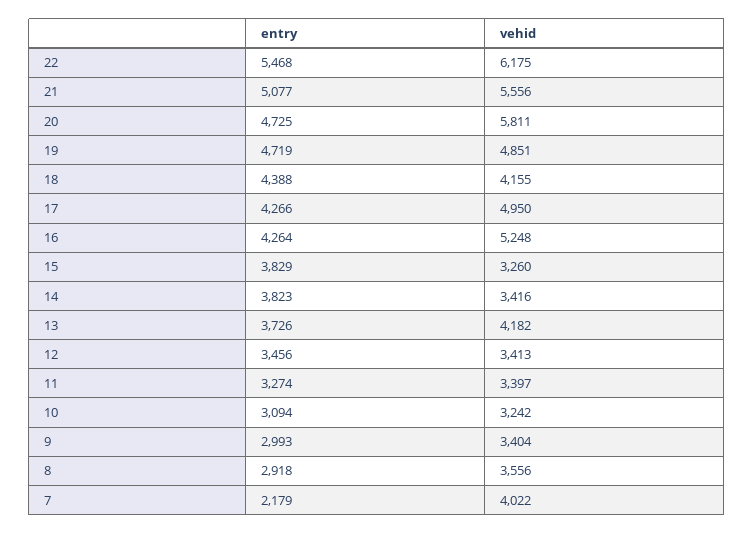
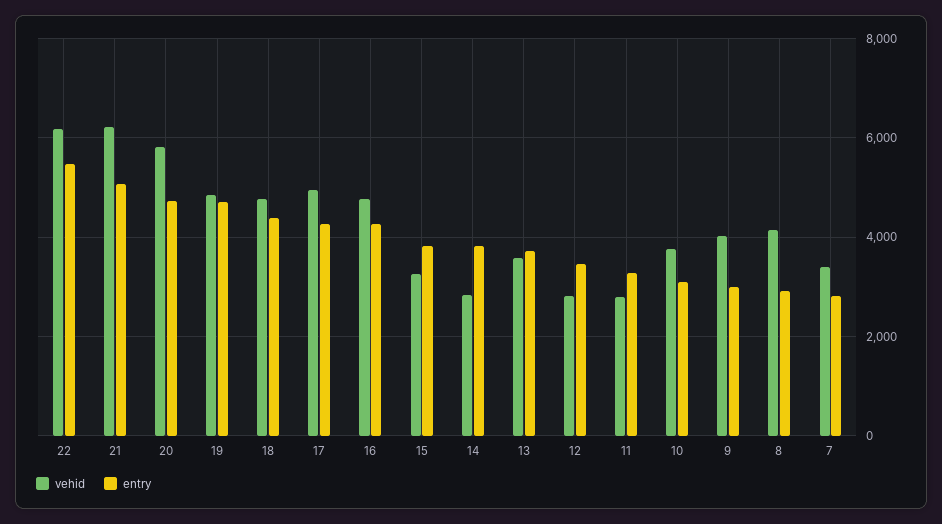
vehid, 21: 5556 -> 6200
vehid, 18: 4155 -> 4800
vehid, 16: 5248 -> 4800
vehid, 14: 3416 -> 2800
vehid, 13: 4182 -> 3600
vehid, 12: 3413 -> 2800
vehid, 11: 3397 -> 2800
vehid, 10: 3242 -> 3800
vehid, 9: 3404 -> 4000
vehid, 8: 3556 -> 4200
entry, 7: 2179 -> 2800
vehid, 7: 4022 -> 3400

